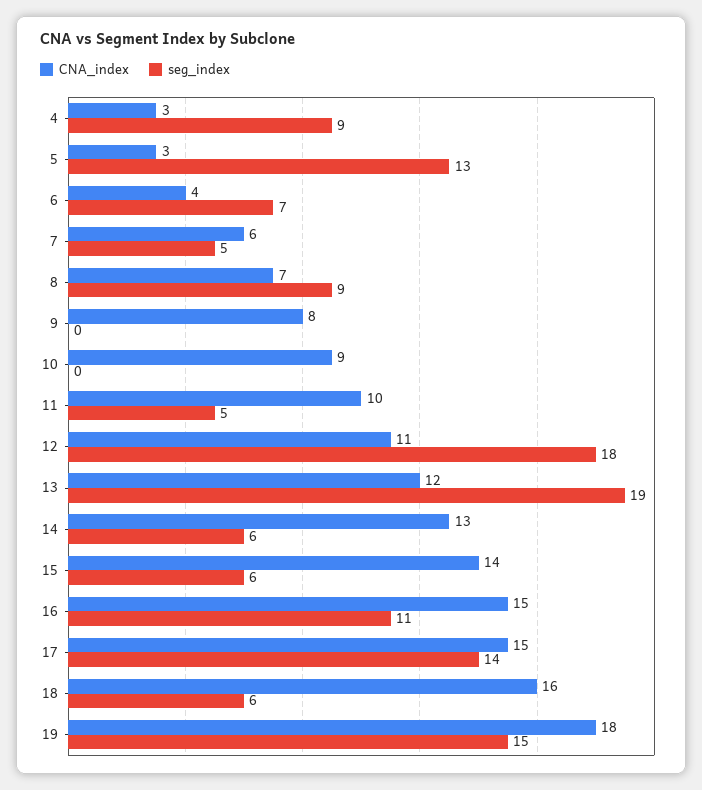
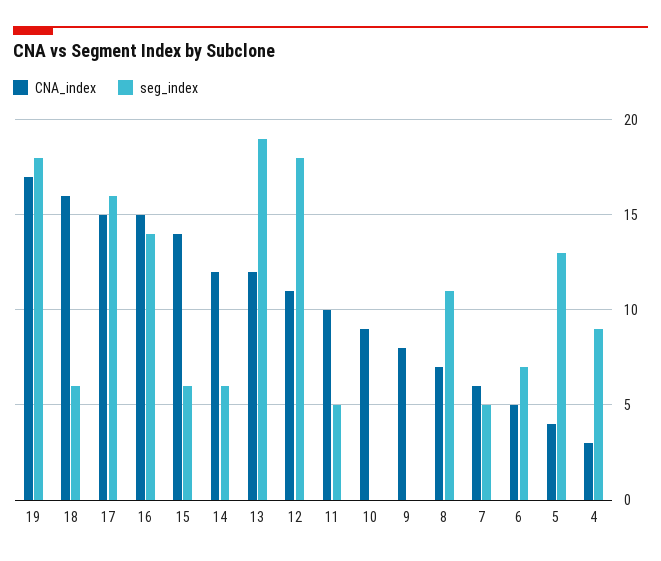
CNA_index, 5: 3 -> 4
CNA_index, 6: 4 -> 5
seg_index, 8: 9 -> 11
CNA_index, 14: 13 -> 12
seg_index, 16: 11 -> 14
seg_index, 17: 14 -> 16
CNA_index, 19: 18 -> 17
seg_index, 19: 15 -> 18

